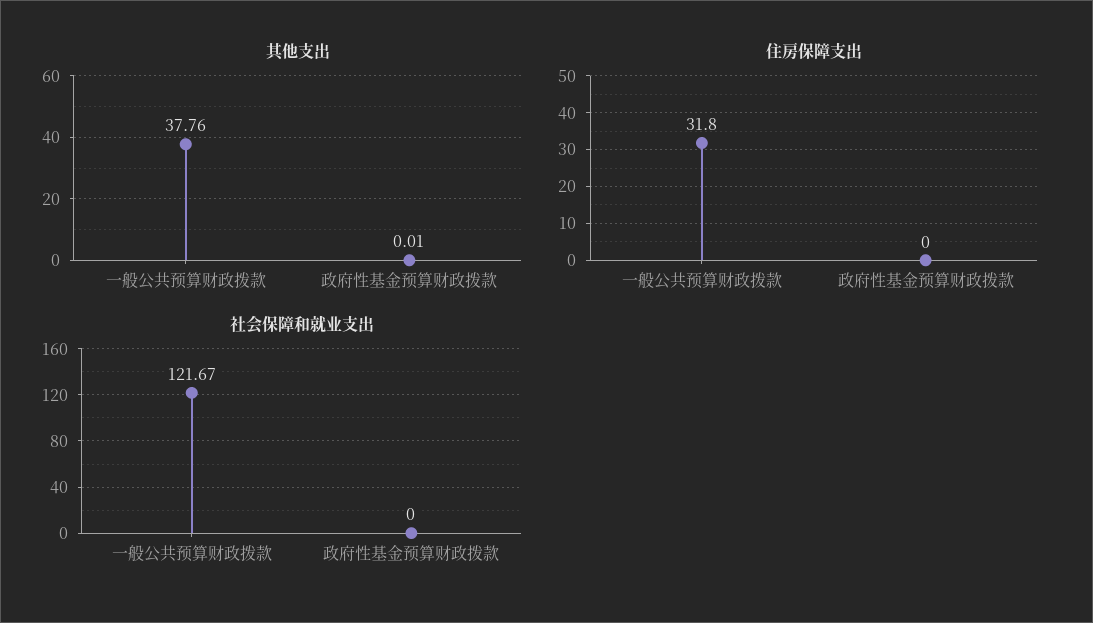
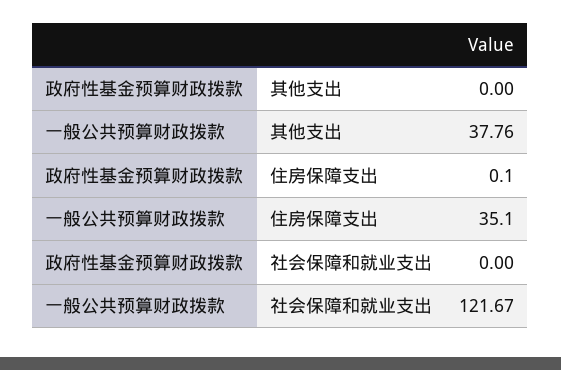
其他支出, 政府性基金预算财政拨款: 0.01 -> 0
住房保障支出, 一般公共预算财政拨款: 31.8 -> 35.1
住房保障支出, 政府性基金预算财政拨款: 0 -> 0.1

